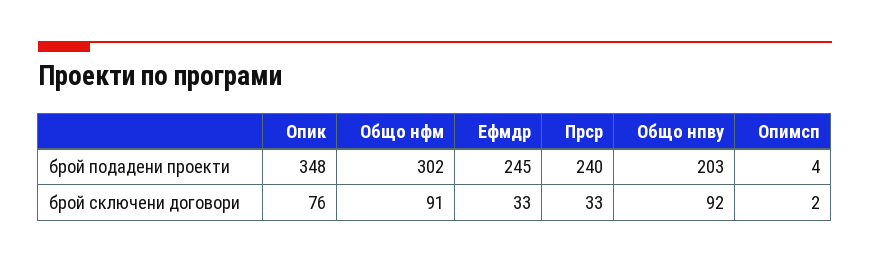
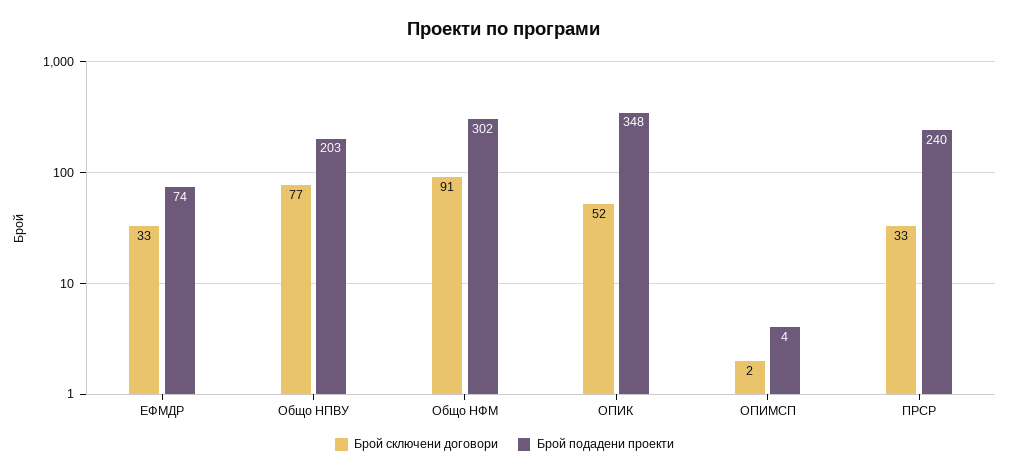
брой подадени проекти, Ефмдр: 245 -> 74
брой сключени договори, Опик: 76 -> 52
брой сключени договори, Общо нпву: 92 -> 77

